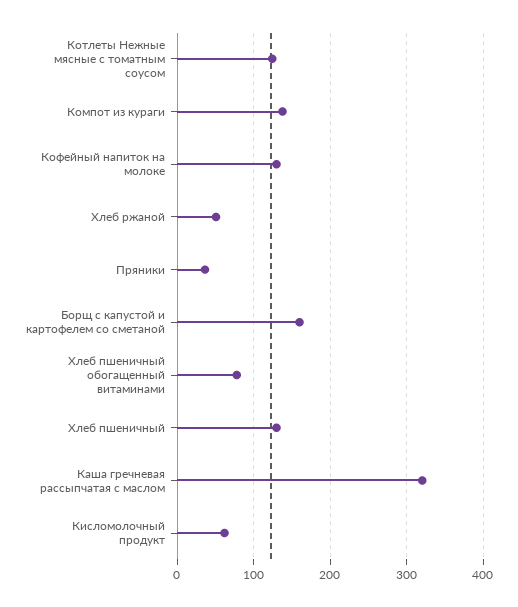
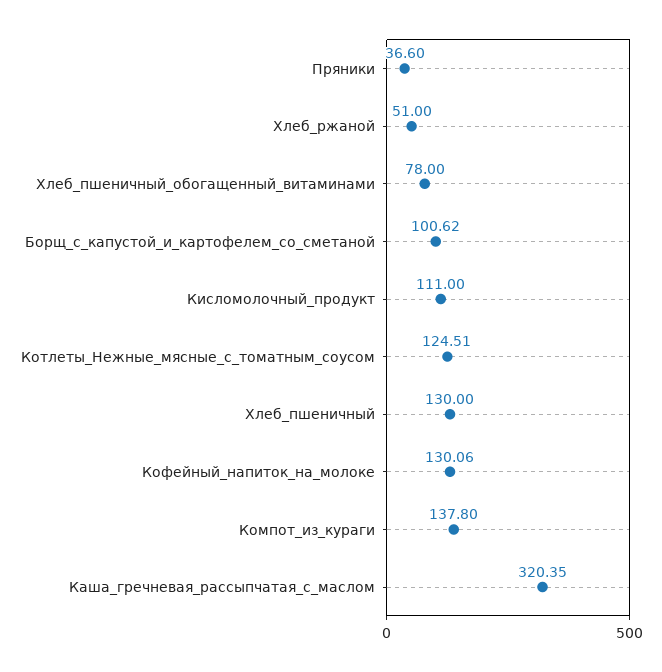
Борщ с капустой и картофелем со сметаной: 160 -> 100.62
Кисломолочный продукт: 60 -> 111

